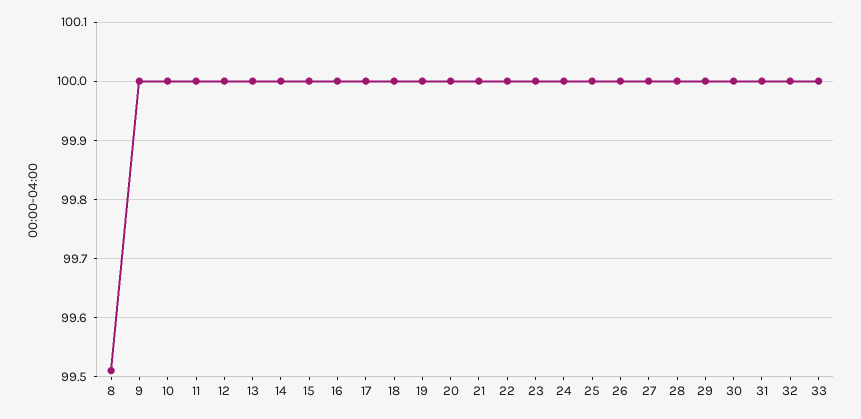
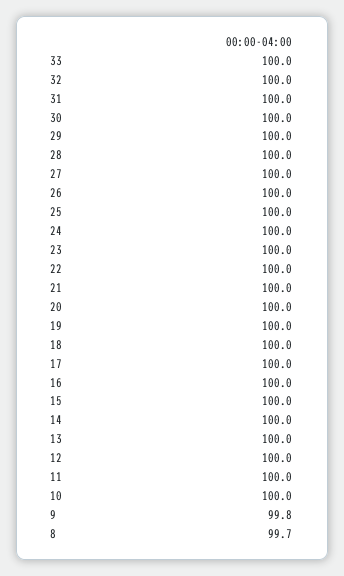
8: 99.5 -> 99.7
9: 100 -> 99.8

